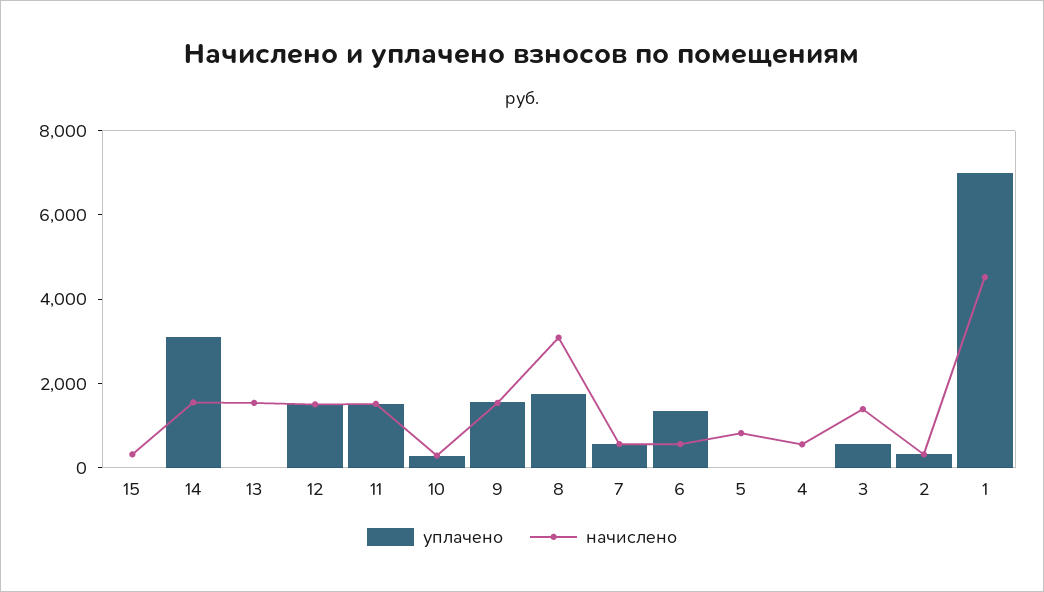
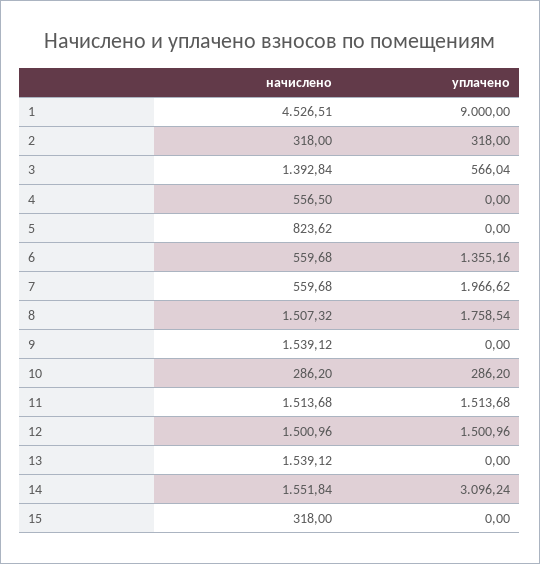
уплачено, 9: 1500 -> 0
начислено, 8: 3000 -> 1507.32
уплачено, 7: 500 -> 1966.62
уплачено, 1: 7000 -> 9000

